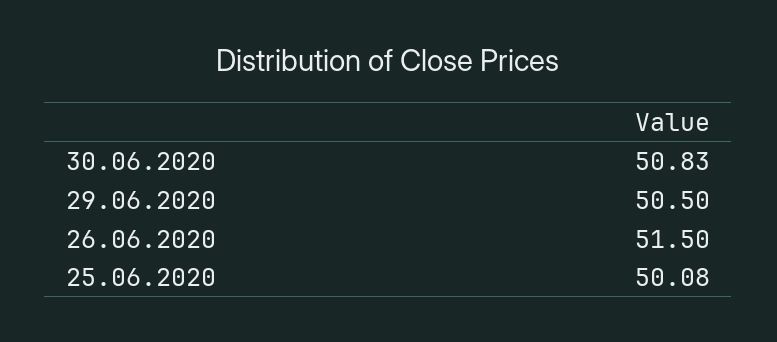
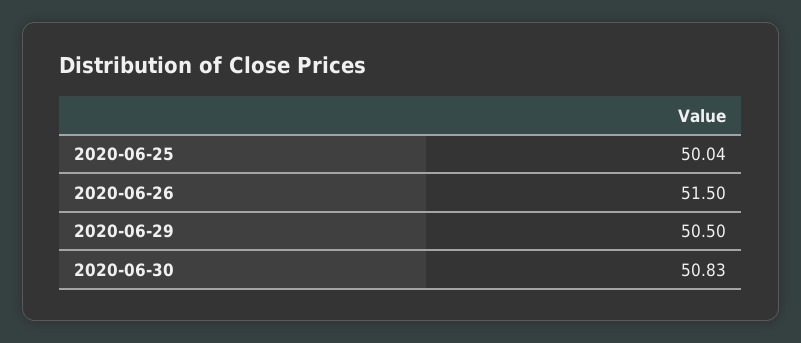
25.06.2020: 50.08 -> 50.04

